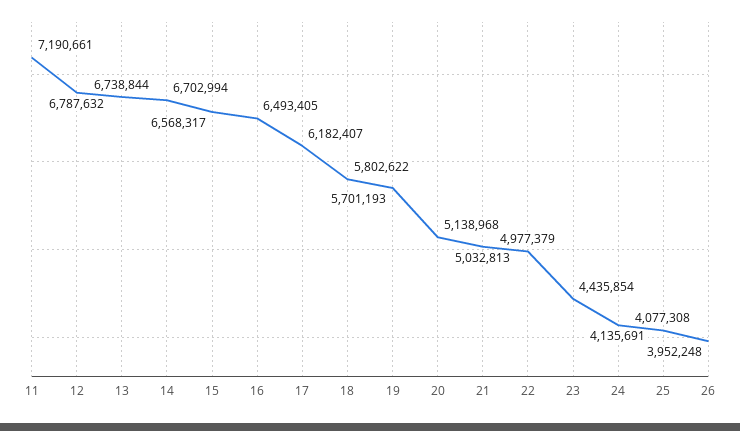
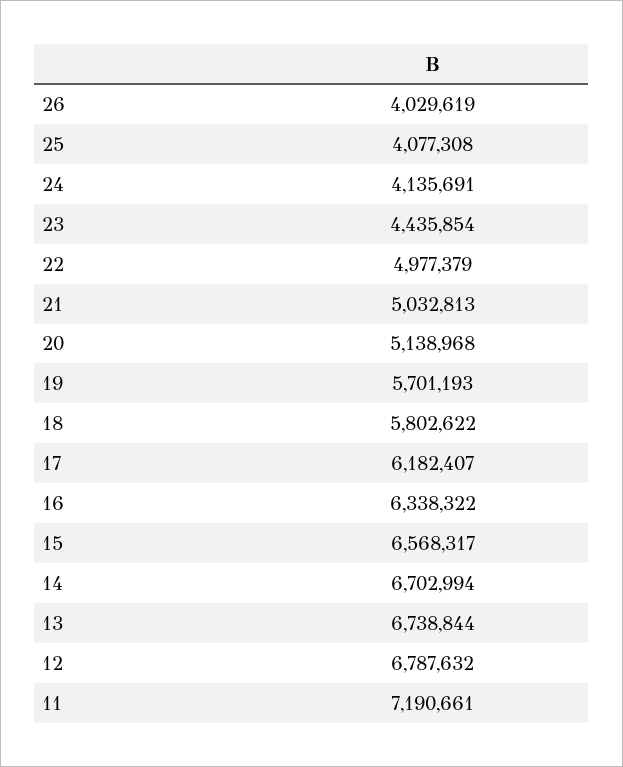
16: 6493405 -> 6338322
26: 3952248 -> 4029619

